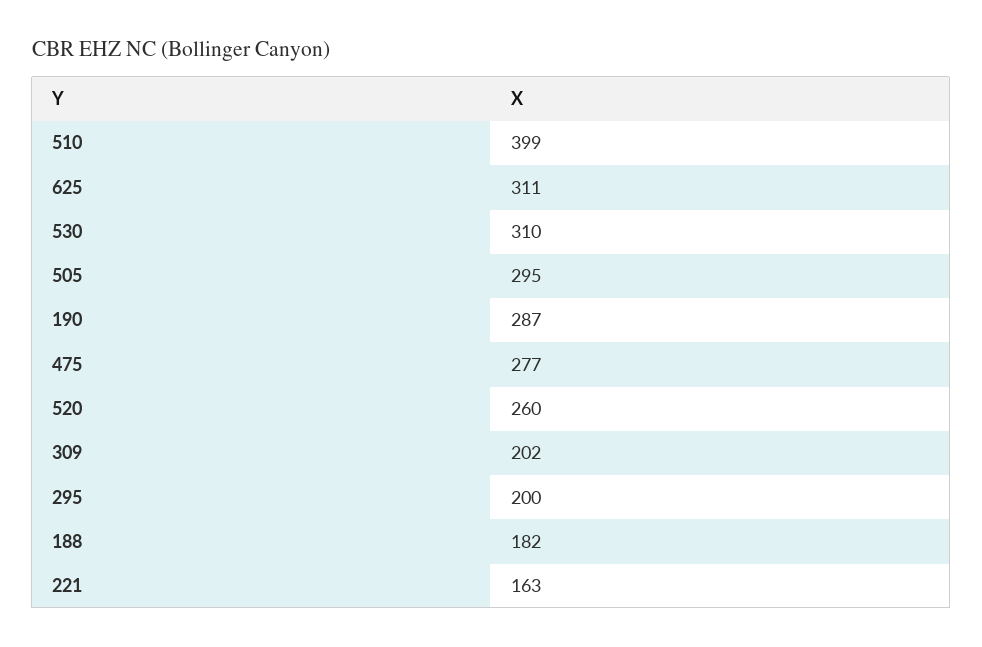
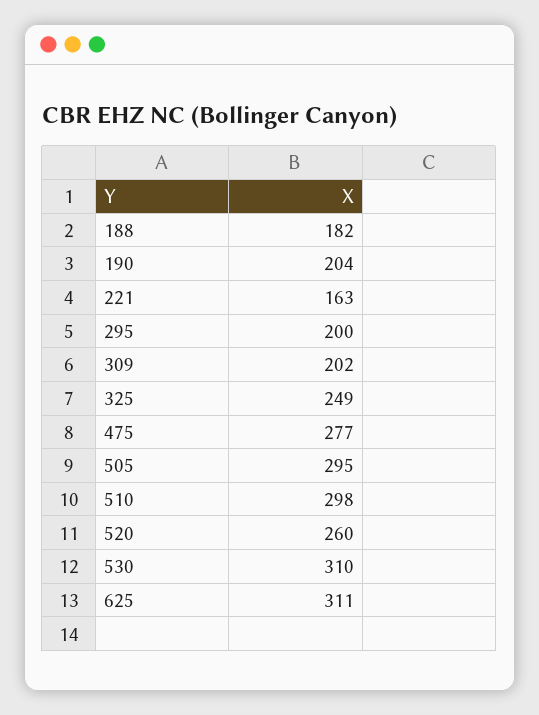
510: 399 -> 298
190: 287 -> 204
325: none -> 249

